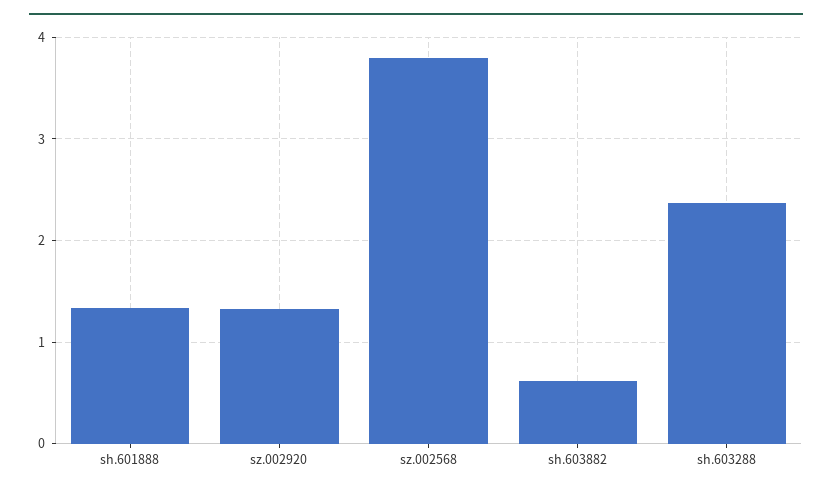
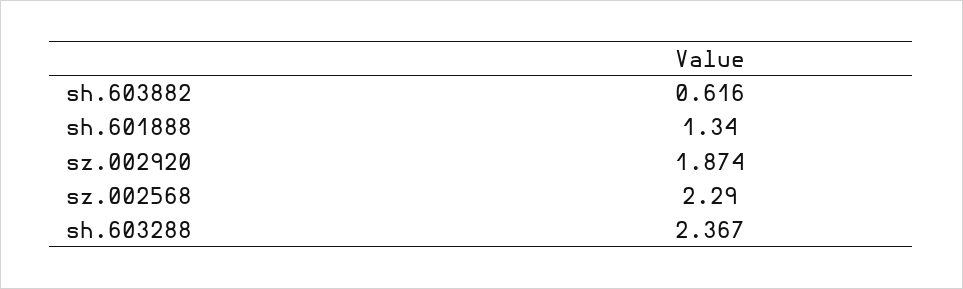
sz.002920: 1.3 -> 1.874
sz.002568: 3.8 -> 2.29

